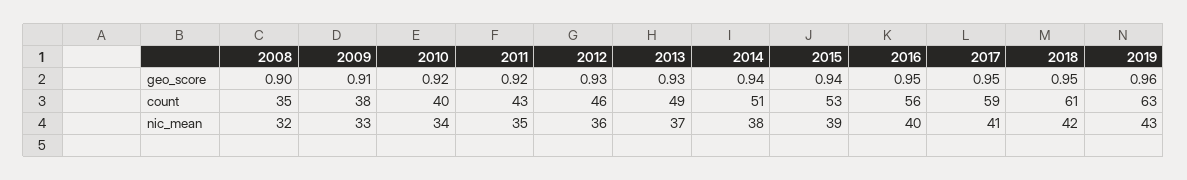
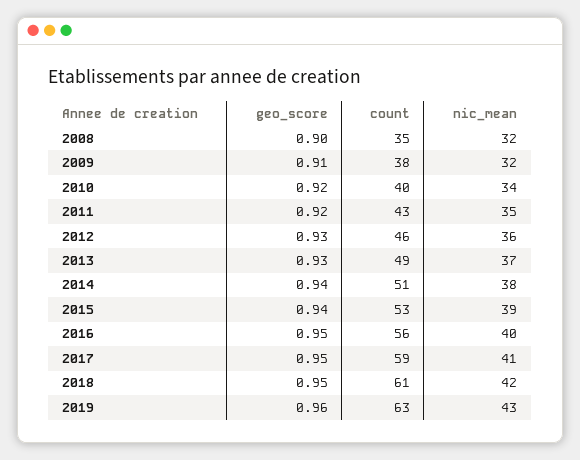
2009, nic_mean: 33 -> 32

